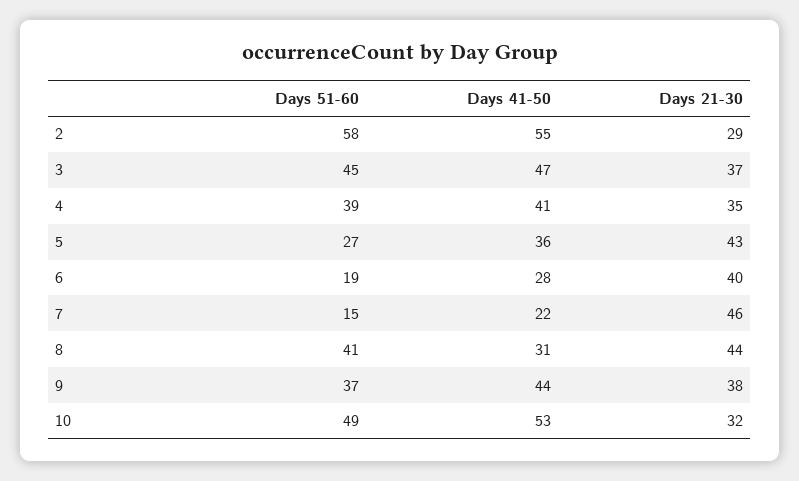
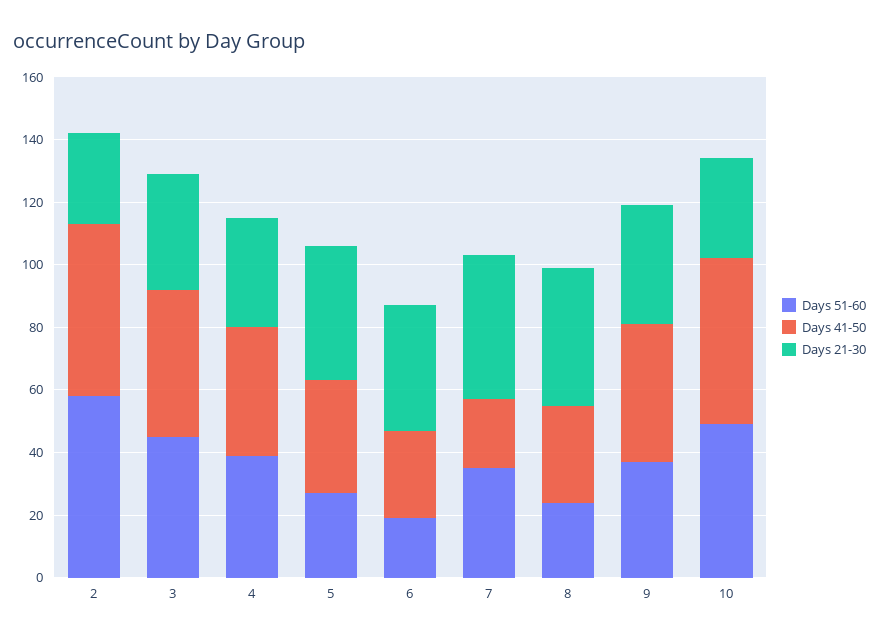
Days 51-60, 7: 15 -> 35
Days 51-60, 8: 41 -> 25

